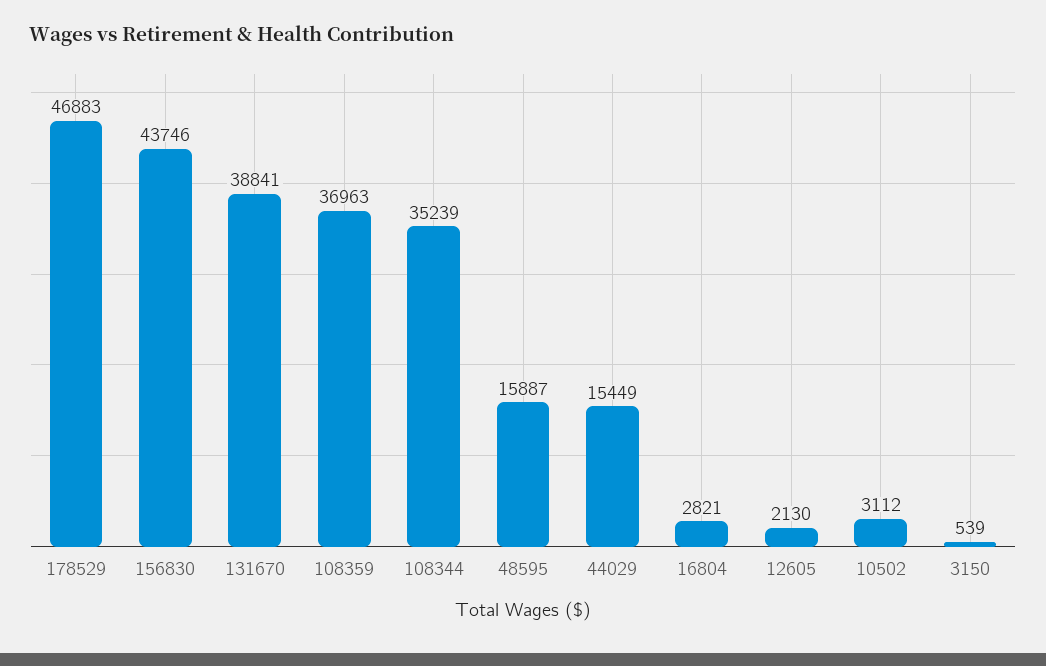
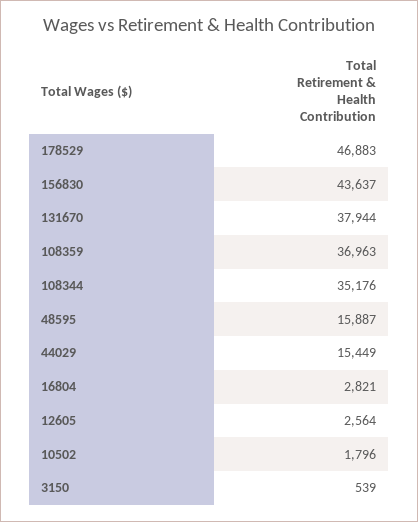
156830: 43746 -> 43637
131670: 38841 -> 37944
108344: 35239 -> 35176
12605: 2130 -> 2564
10502: 3112 -> 1796

